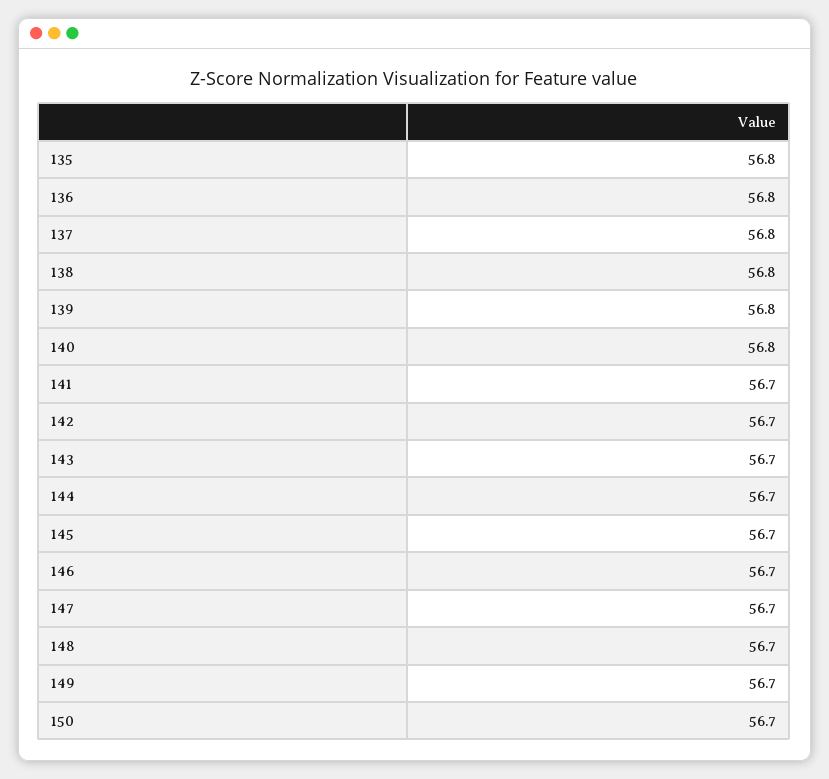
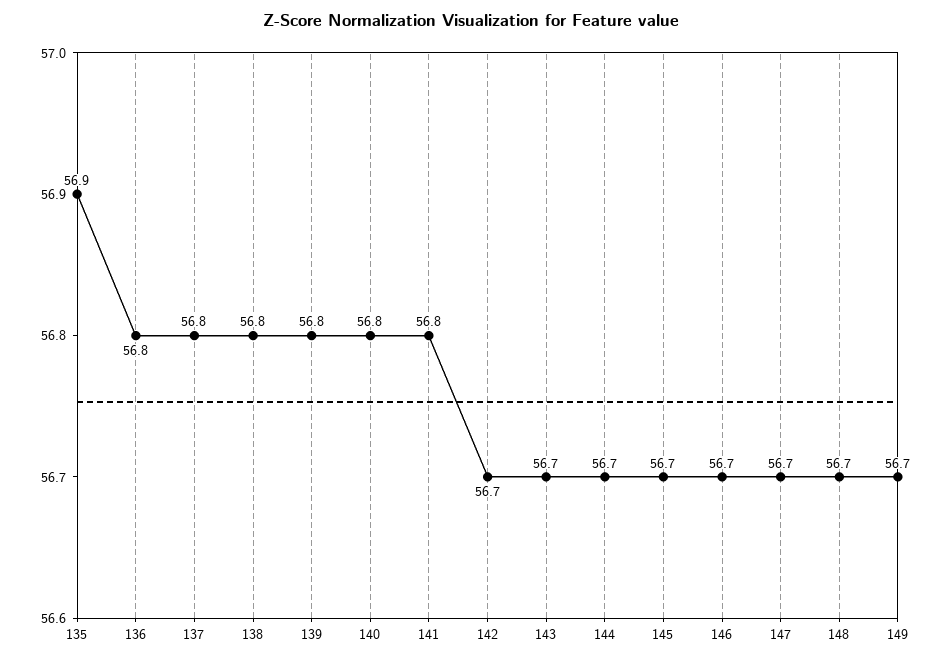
135: 56.8 -> 56.9
141: 56.7 -> 56.8
150: 56.7 -> none

